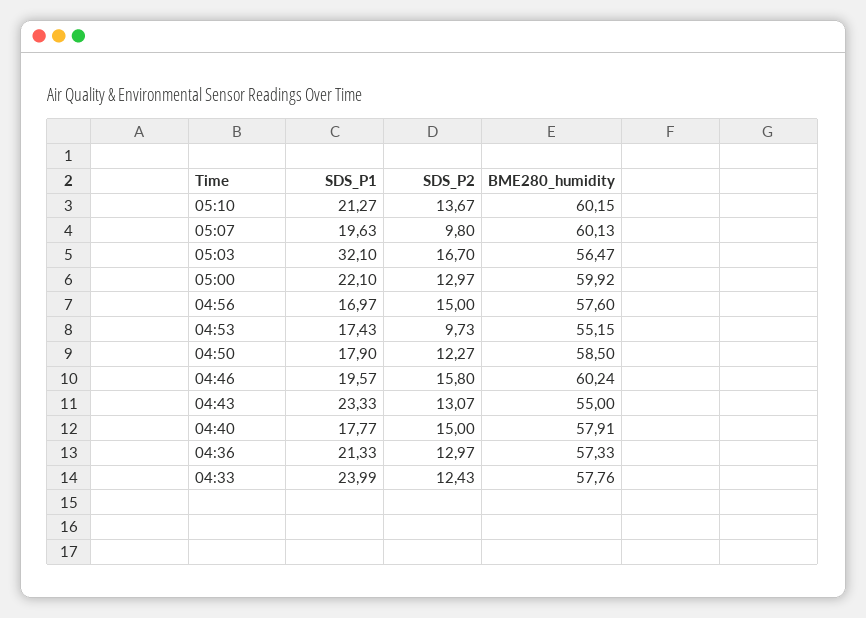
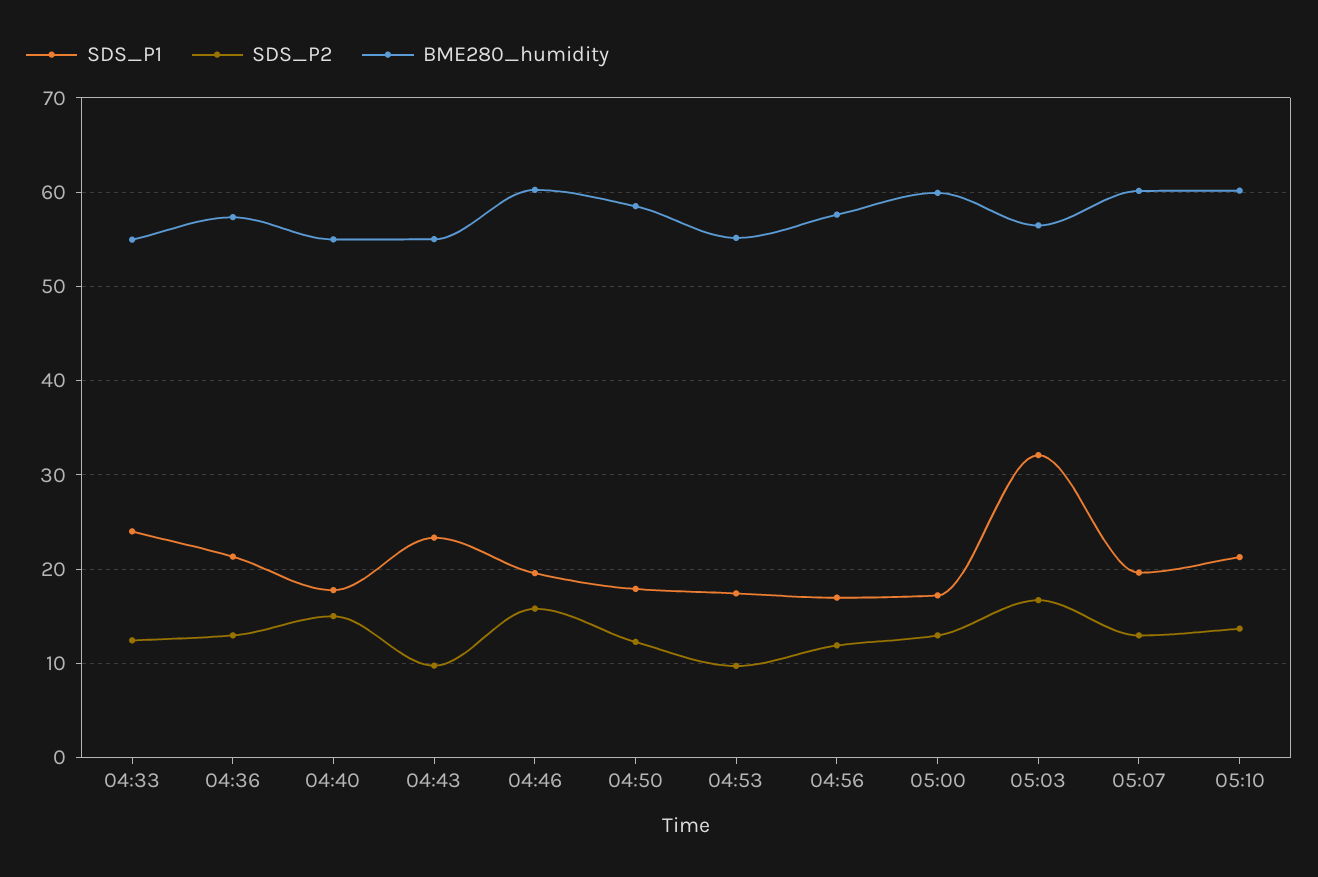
SDS_P2, 05:07: 9.8 -> 13
SDS_P1, 05:00: 22.1 -> 17
SDS_P2, 04:56: 15 -> 12
SDS_P2, 04:43: 13.07 -> 10
BME280_humidity, 04:40: 57.91 -> 55
BME280_humidity, 04:33: 57.76 -> 55

